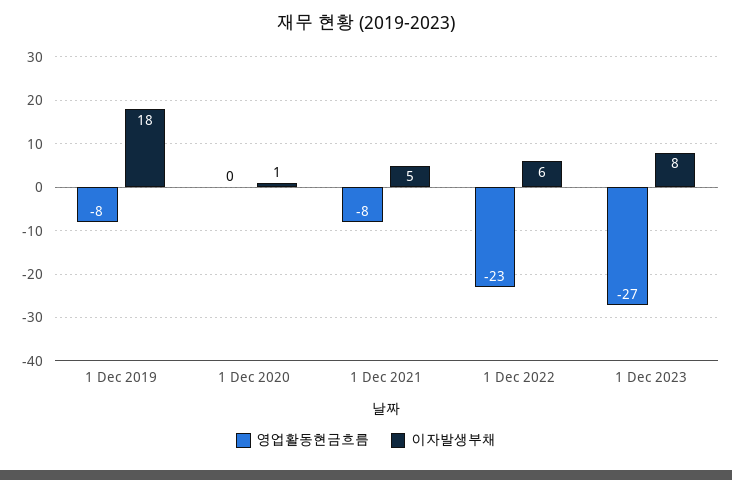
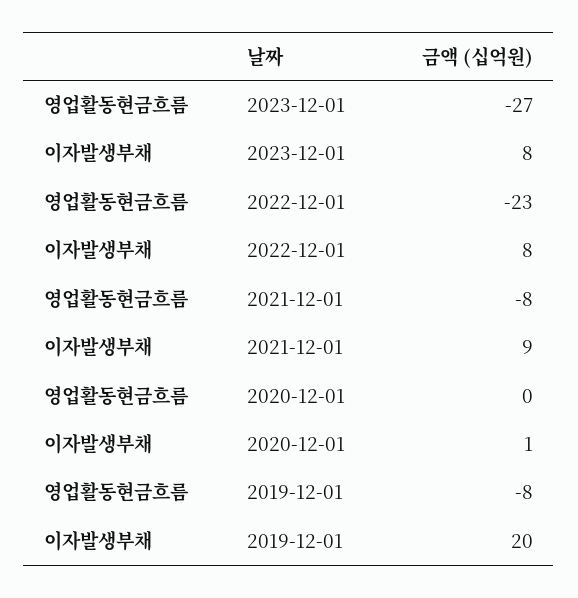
이자발생부채, 1 Dec 2019: 18 -> 20
이자발생부채, 1 Dec 2021: 5 -> 9
이자발생부채, 1 Dec 2022: 6 -> 8

